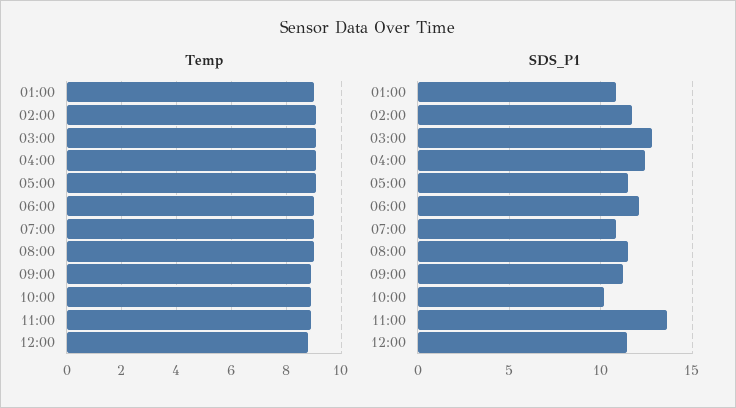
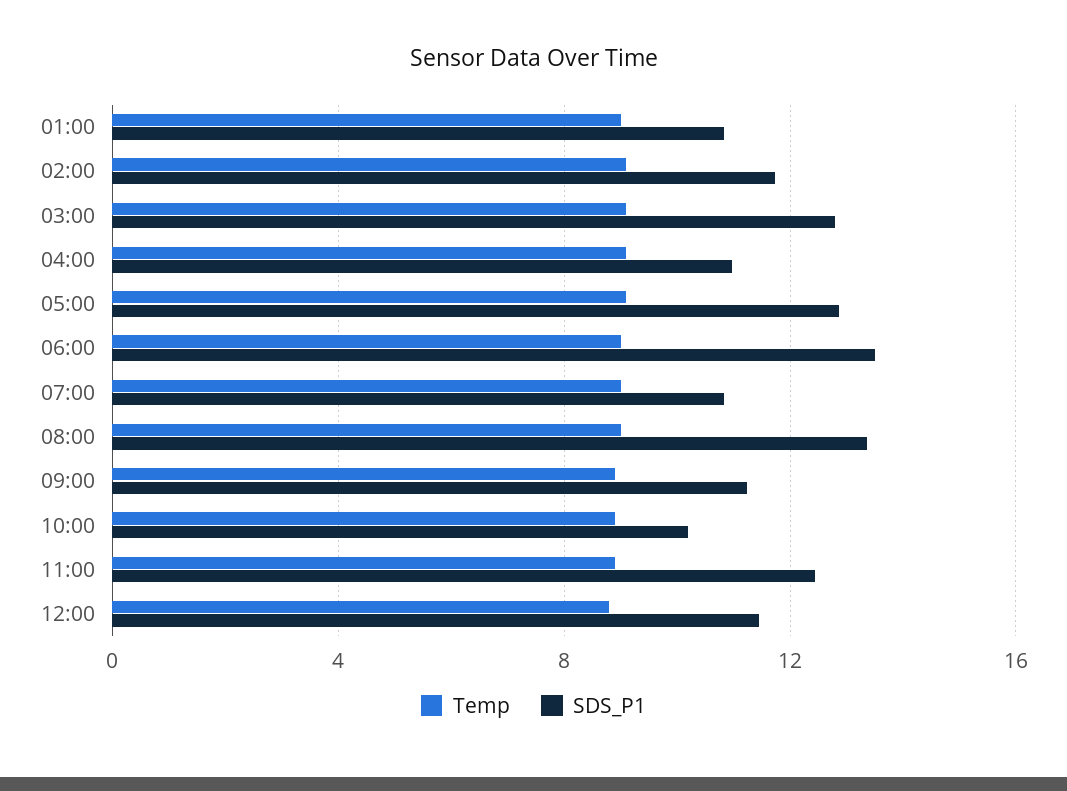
SDS_P1, 04:00: 12.5 -> 11
SDS_P1, 05:00: 11.5 -> 13
SDS_P1, 06:00: 12 -> 13.5
SDS_P1, 08:00: 11.5 -> 13.5
SDS_P1, 11:00: 13.5 -> 12.5

